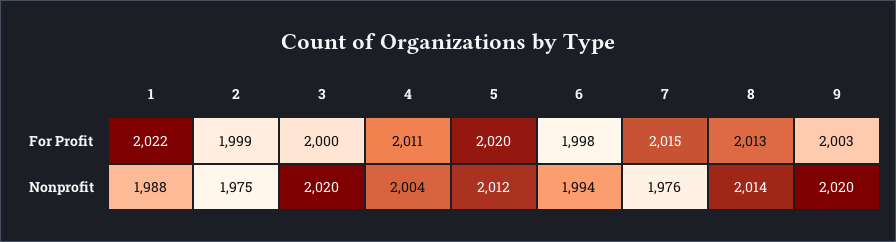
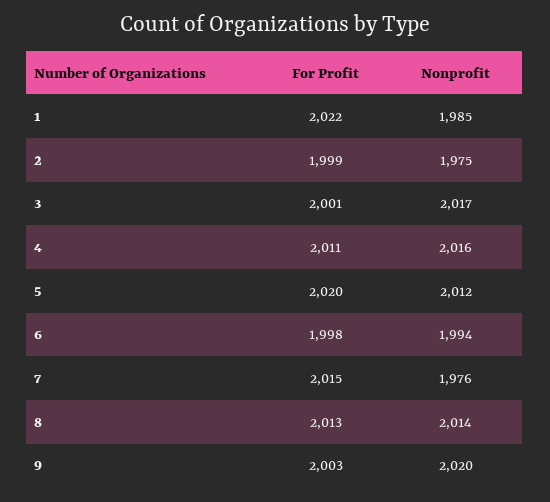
3, For Profit: 2000 -> 2001
1, Nonprofit: 1988 -> 1985
3, Nonprofit: 2020 -> 2017
4, Nonprofit: 2004 -> 2016

